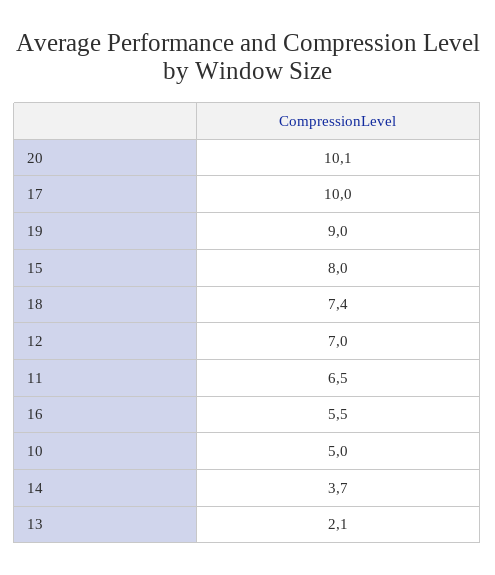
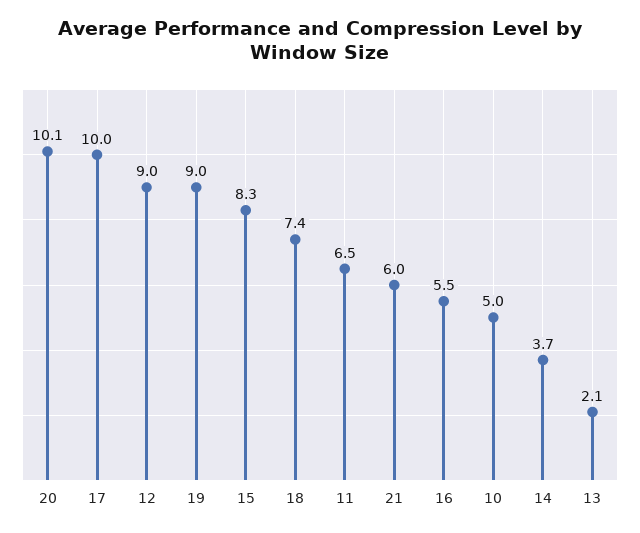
15: 8 -> 8.3
12: 7 -> 9
21: none -> 6

